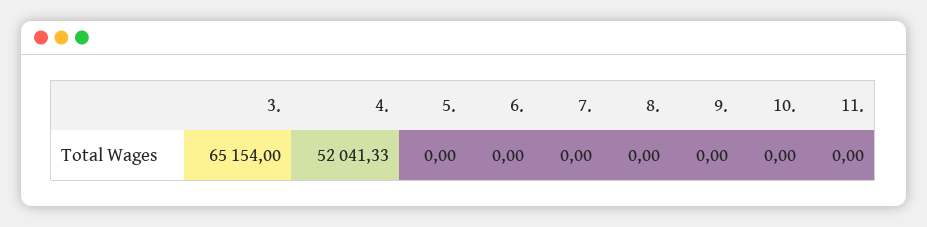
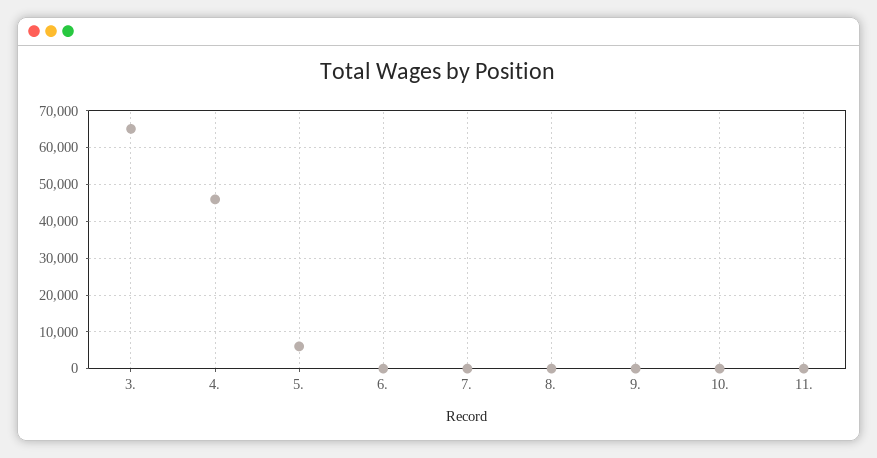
4.: 52041.33 -> 46000
5.: 0 -> 6000

